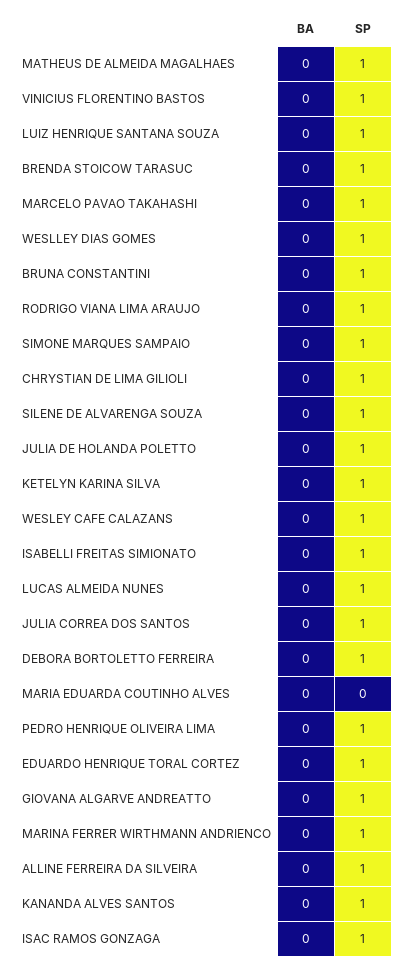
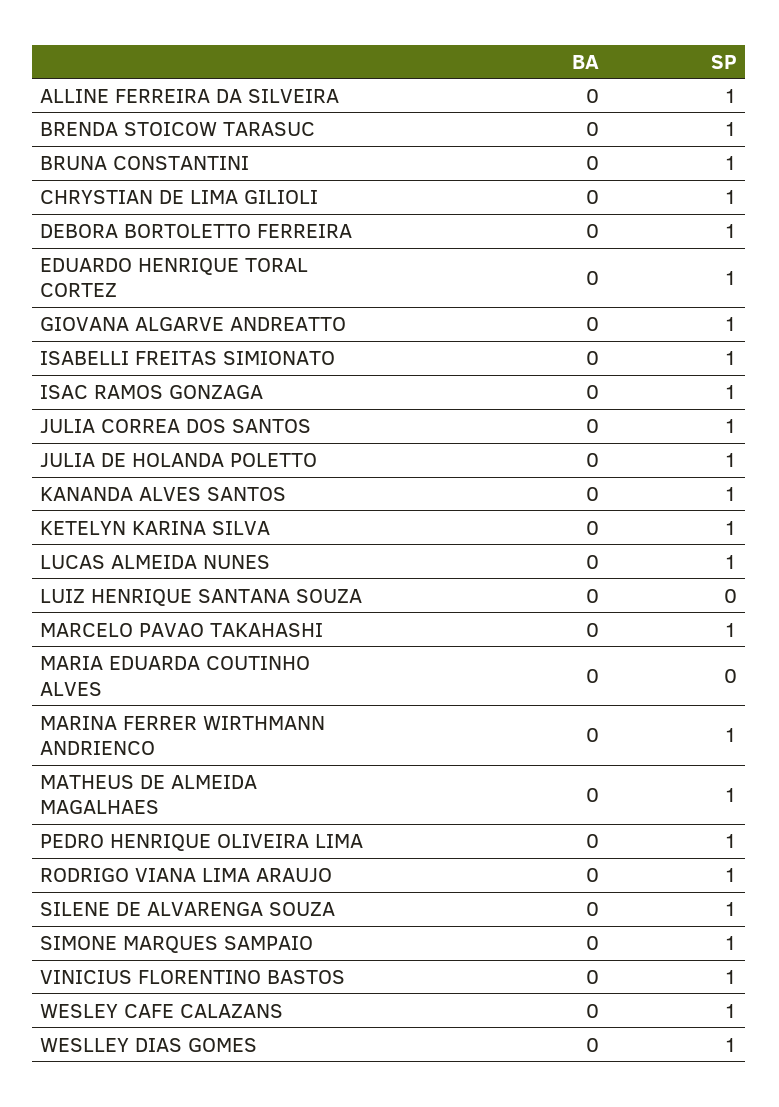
SP, LUIZ HENRIQUE SANTANA SOUZA: 1 -> 0

